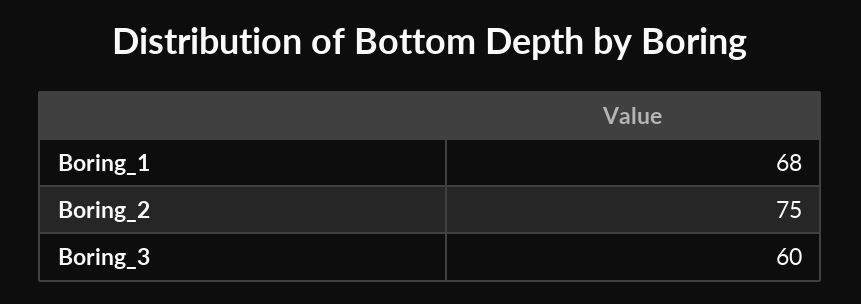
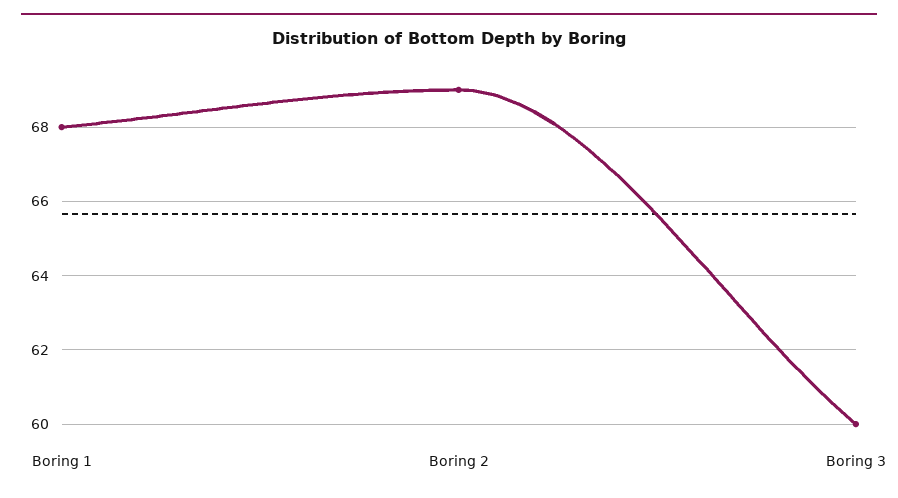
Boring_2: 75 -> 69

